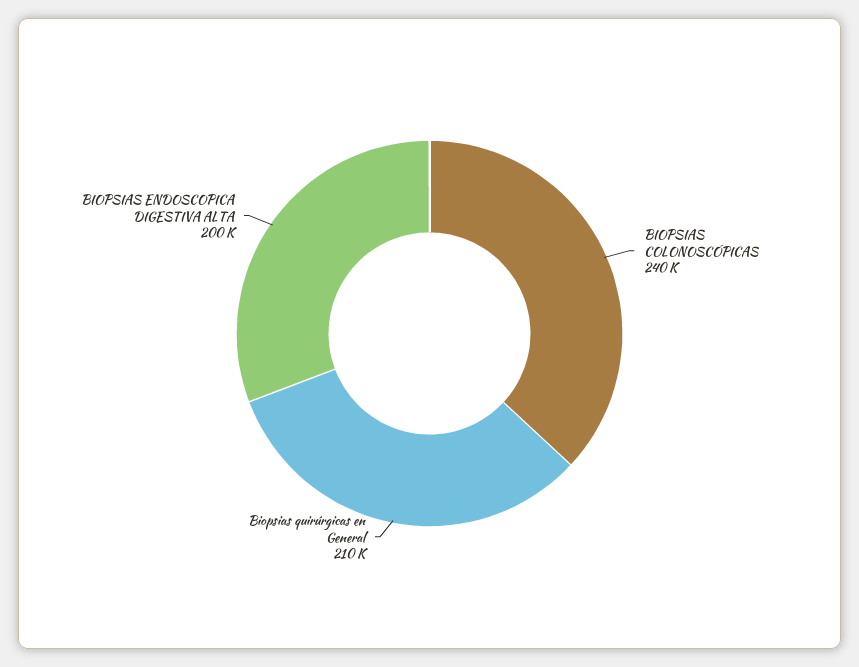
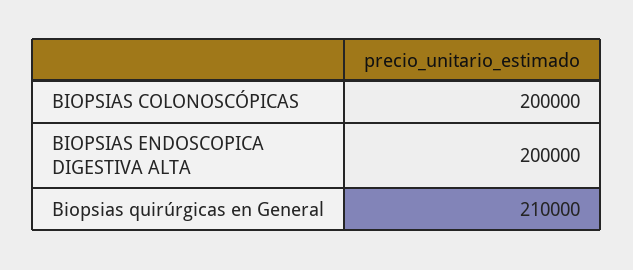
BIOPSIAS COLONOSCÓPICAS: 240000 -> 200000

